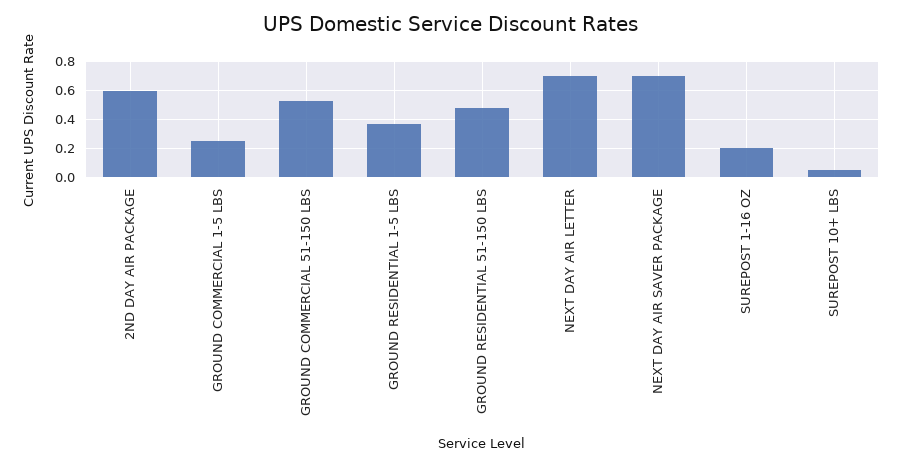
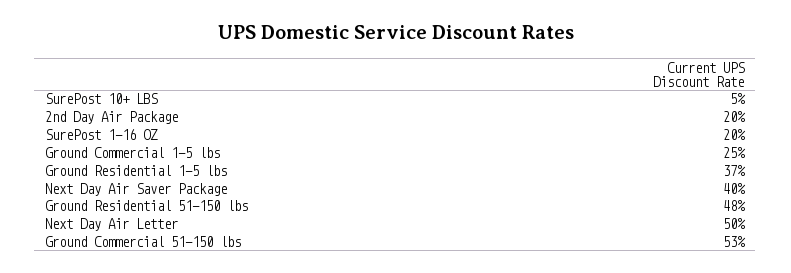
2ND DAY AIR PACKAGE: 0.6 -> 0.2
NEXT DAY AIR LETTER: 0.7 -> 0.5
NEXT DAY AIR SAVER PACKAGE: 0.7 -> 0.4

